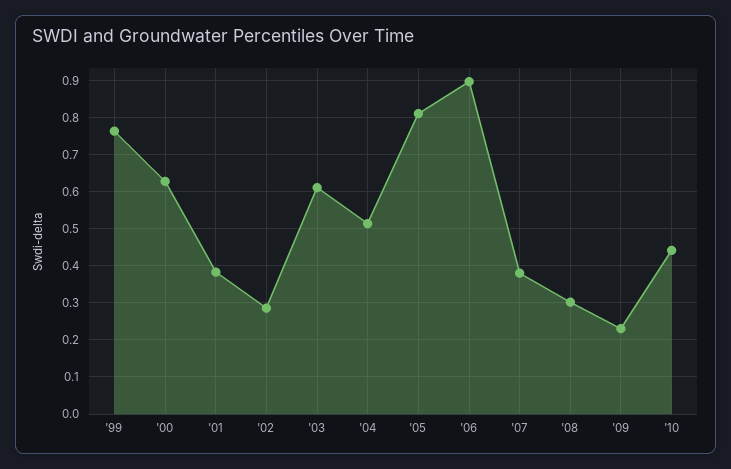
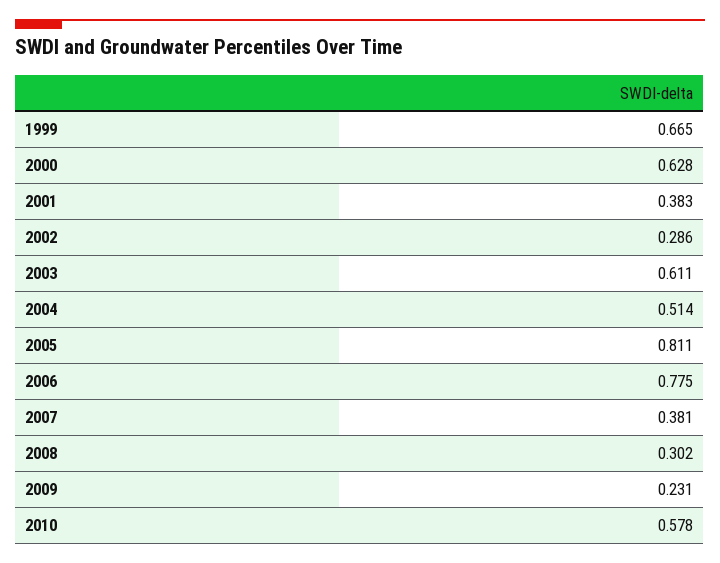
'99: 0.76 -> 0.665
'06: 0.9 -> 0.775
'10: 0.44 -> 0.578

